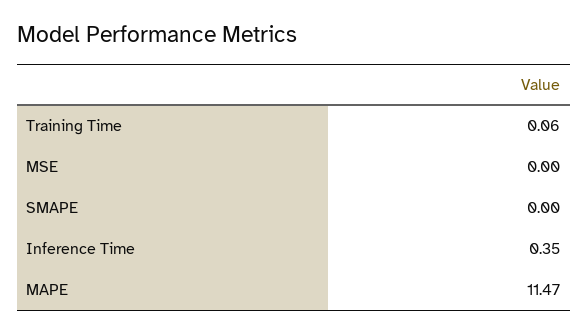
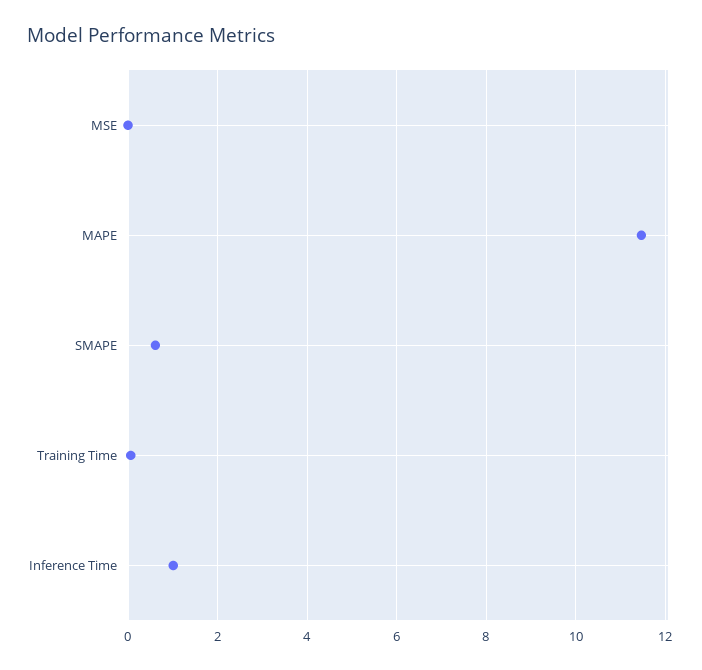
SMAPE: 0 -> 0.6
Inference Time: 0.35 -> 1

